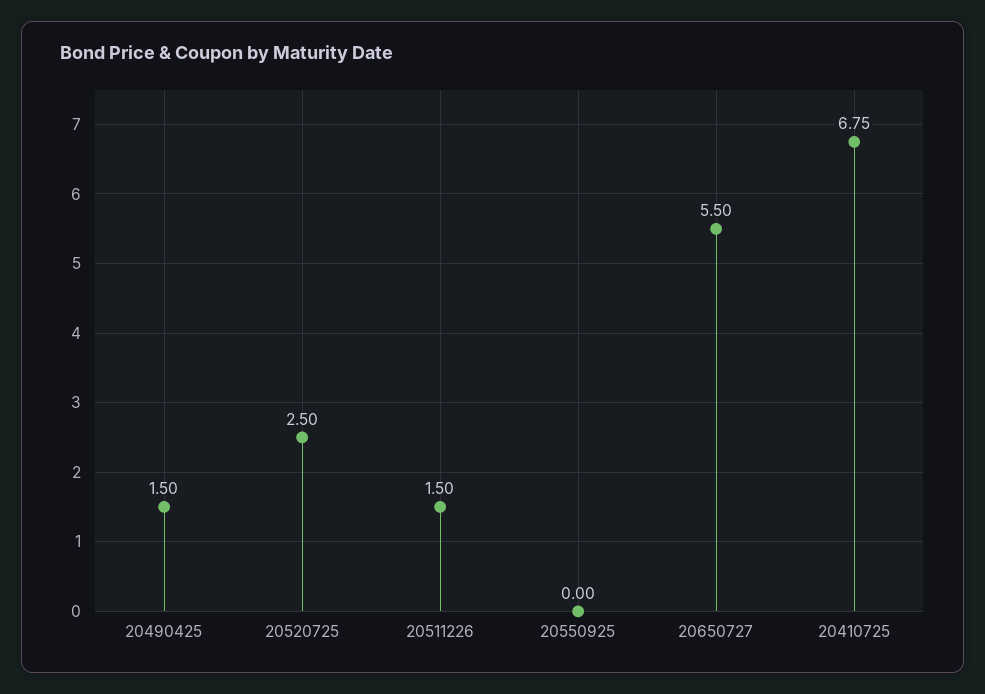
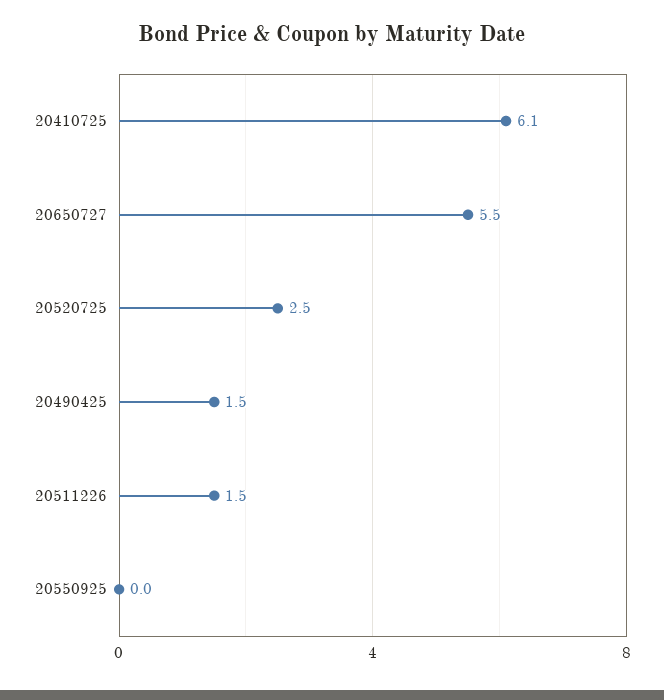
20410725: 6.75 -> 6.1

